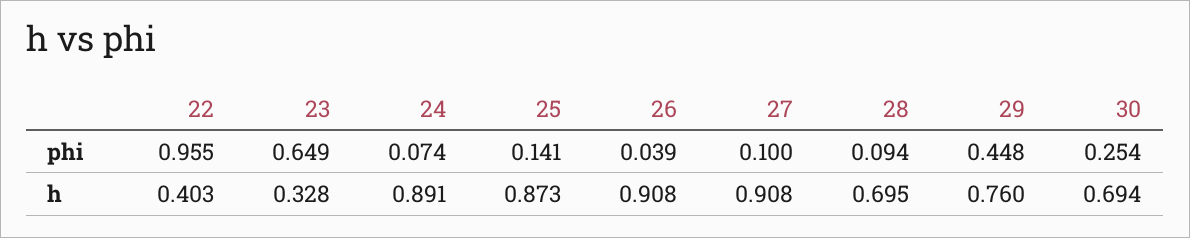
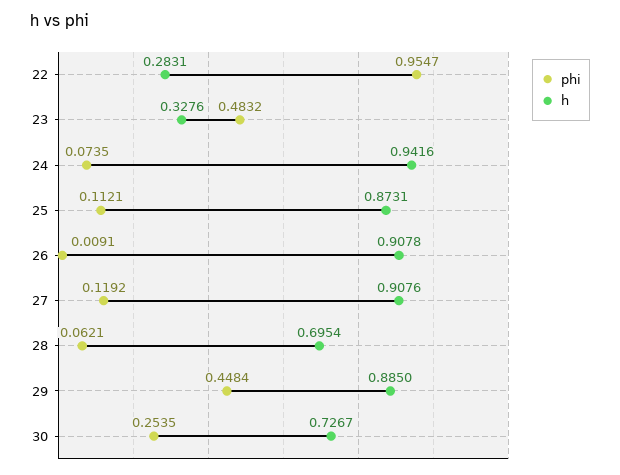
phi, 23: 0.649 -> 0.4832
phi, 25: 0.141 -> 0.1121
phi, 26: 0.039 -> 0.0091
phi, 27: 0.1 -> 0.1192
phi, 28: 0.094 -> 0.0621
h, 22: 0.403 -> 0.2831
h, 24: 0.891 -> 0.9416
h, 29: 0.76 -> 0.885
h, 30: 0.694 -> 0.7267

